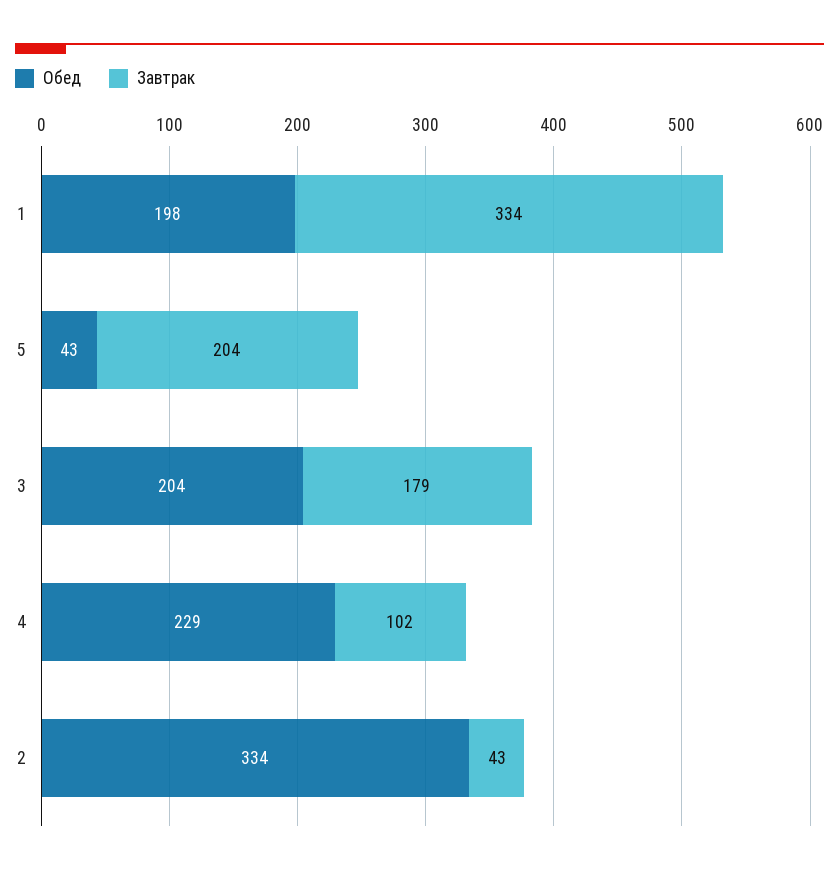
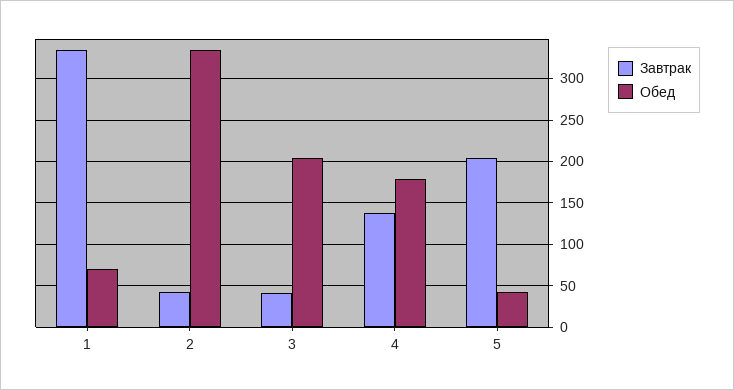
Обед, 1: 198 -> 70
Завтрак, 3: 179 -> 40
Обед, 4: 229 -> 180
Завтрак, 4: 102 -> 140

